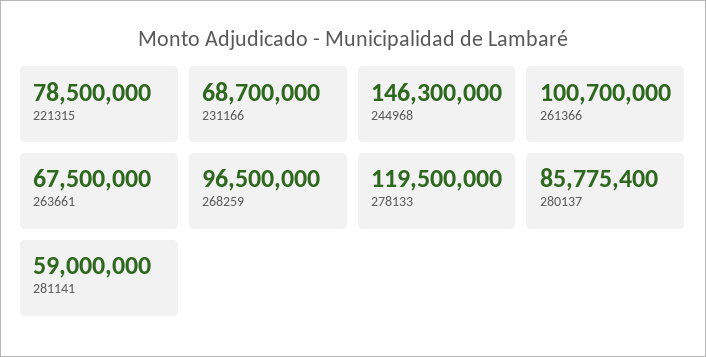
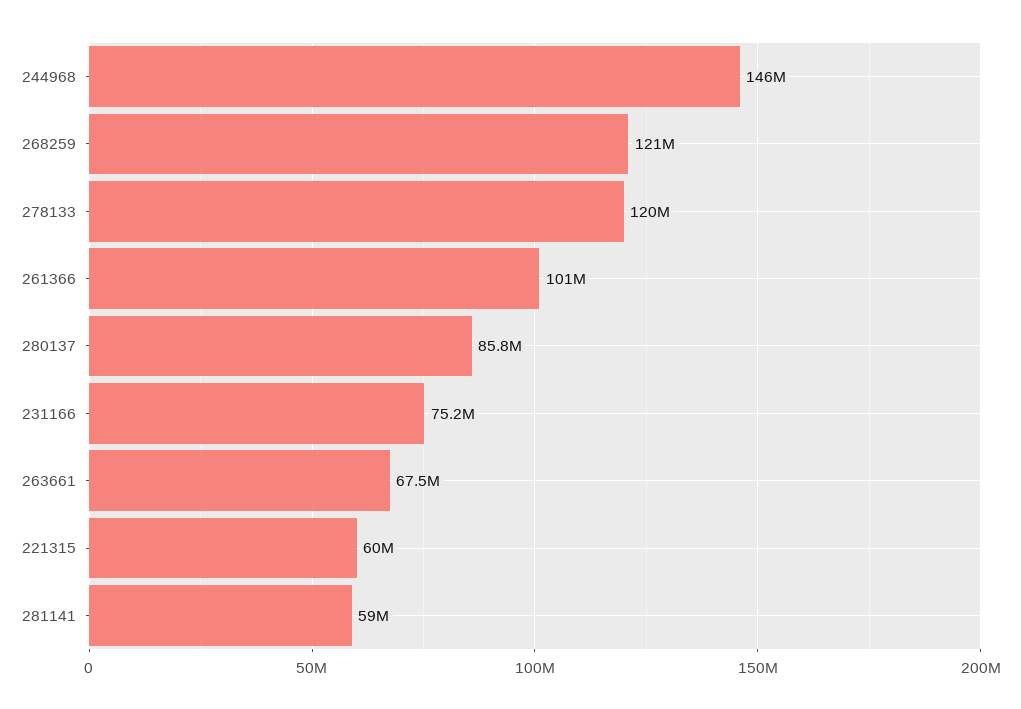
221315: 78500000 -> 60000000
231166: 68700000 -> 75200000
268259: 96500000 -> 121000000

